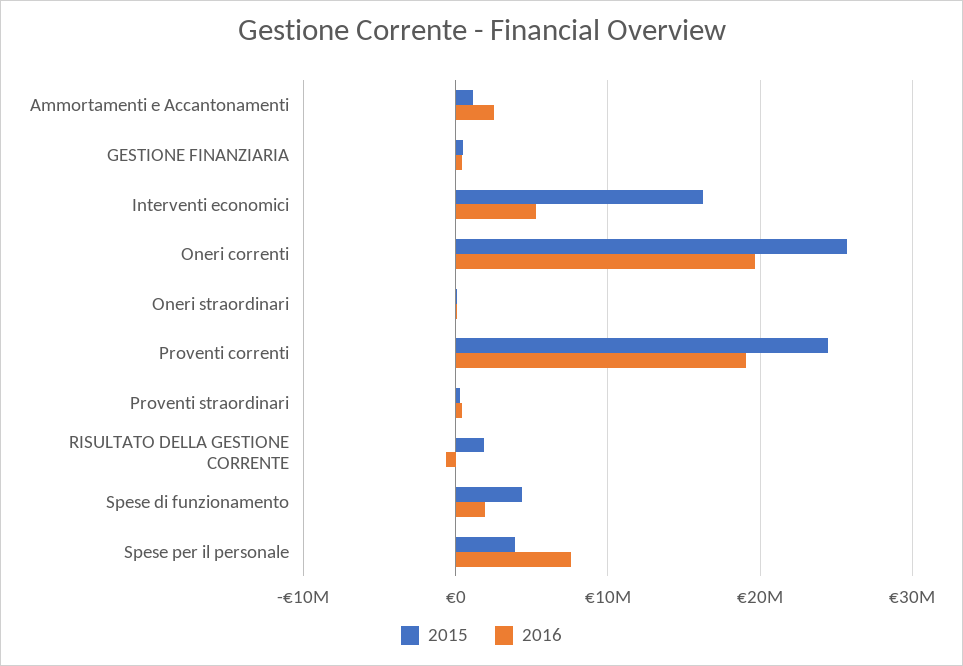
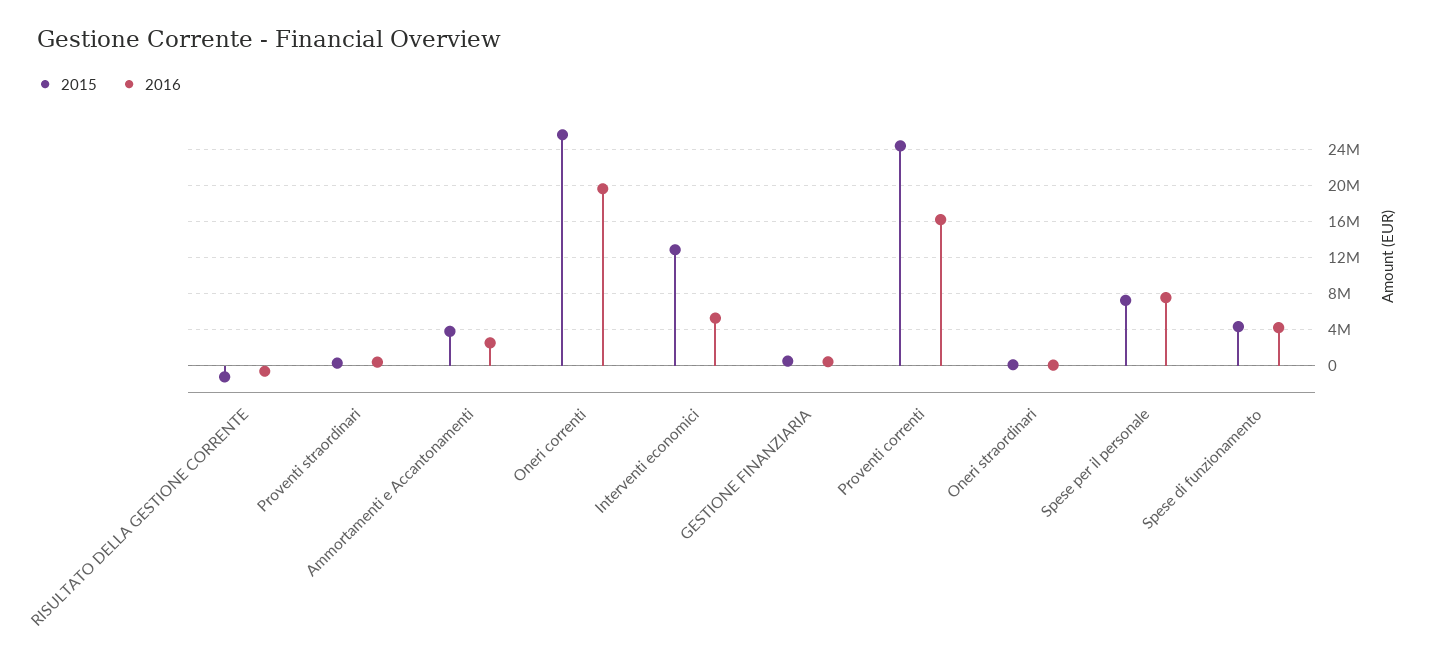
2015, Ammortamenti e Accantonamenti: 1000000 -> 4000000
2015, Interventi economici: 16000000 -> 13000000
2016, Proventi correnti: 19000000 -> 16000000
2015, RISULTATO DELLA GESTIONE CORRENTE: 2000000 -> -1000000
2016, Spese di funzionamento: 2000000 -> 4000000
2015, Spese per il personale: 4000000 -> 7000000

